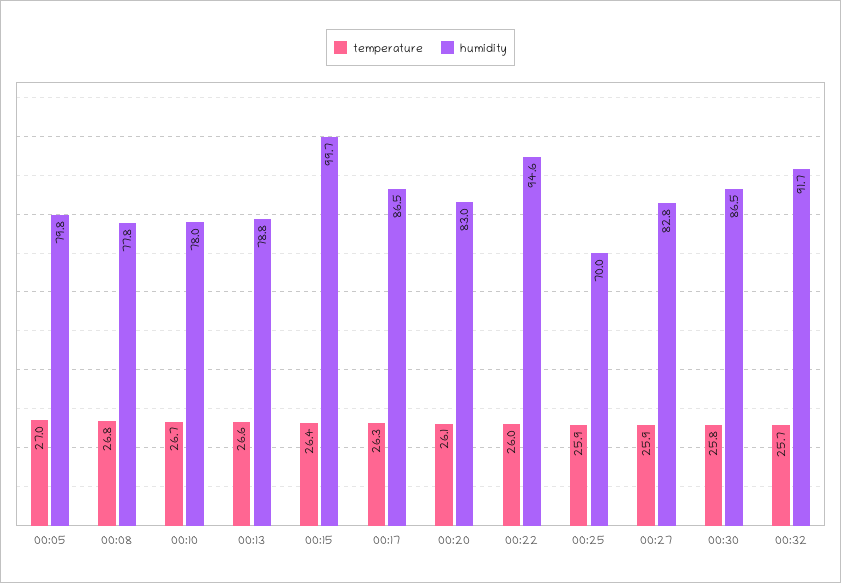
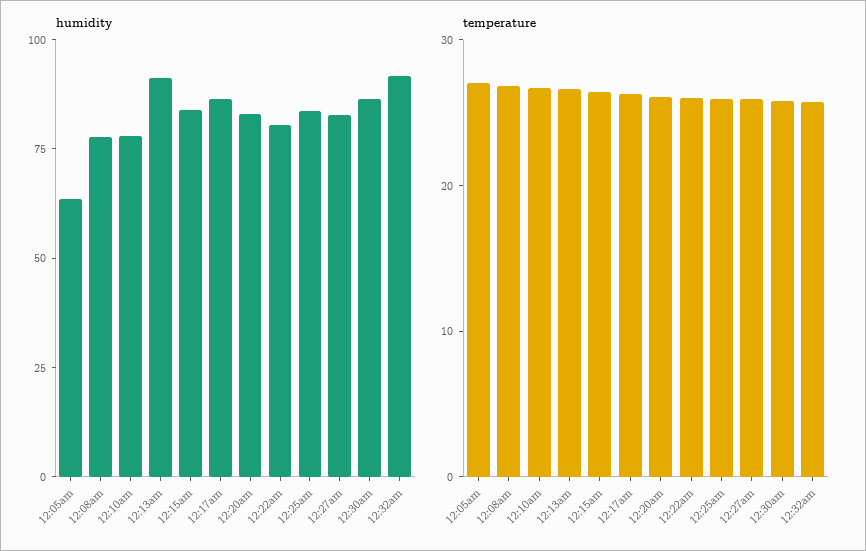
humidity, 00:05: 79.8 -> 65
humidity, 00:13: 78.8 -> 90
humidity, 00:15: 99.7 -> 85
humidity, 00:22: 94.6 -> 80
humidity, 00:25: 70 -> 85

